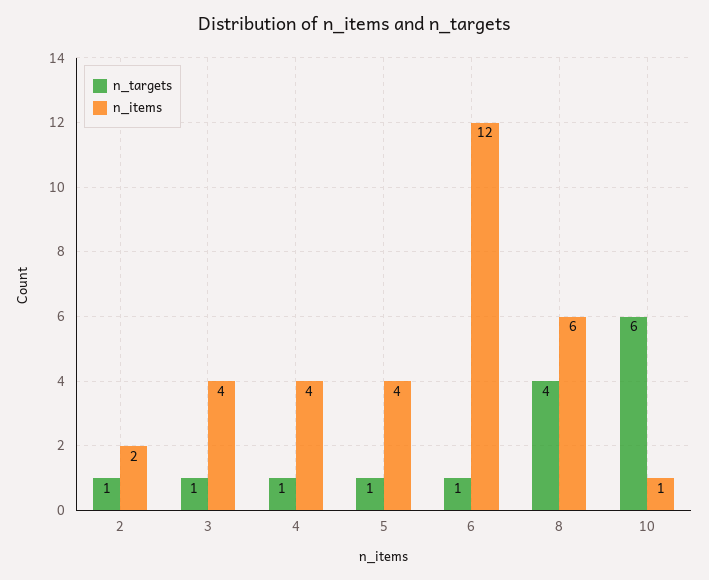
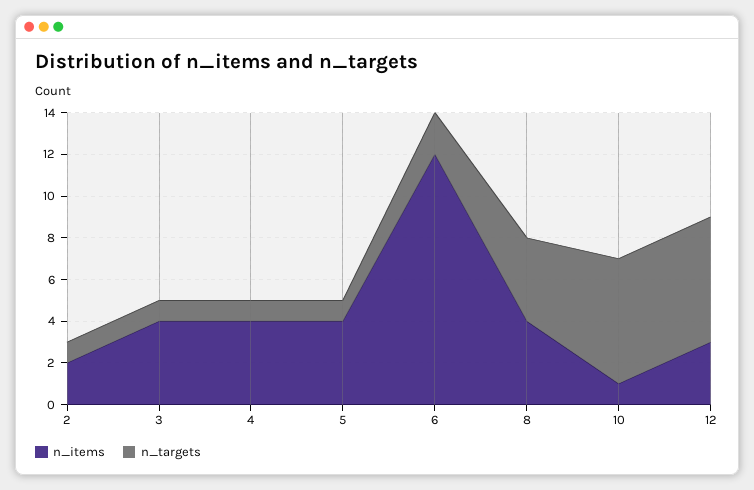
n_targets, 6: 1 -> 2
n_items, 8: 6 -> 4
n_items, 12: none -> 3
n_targets, 12: none -> 6

